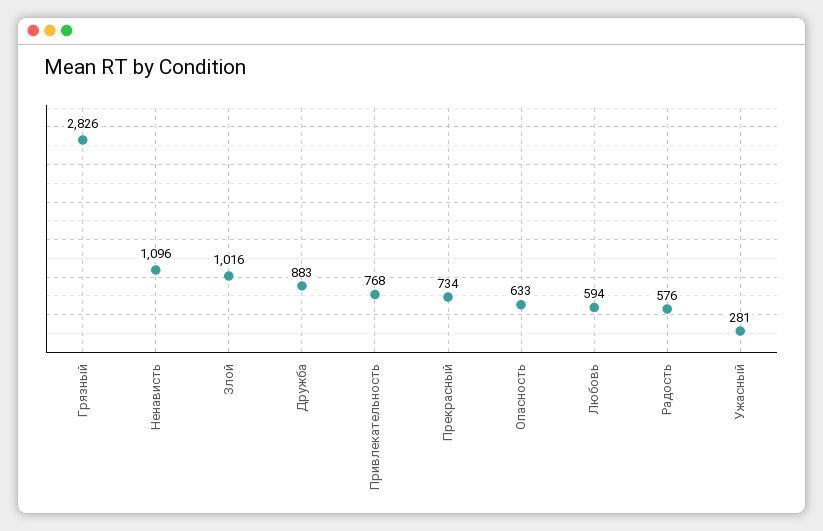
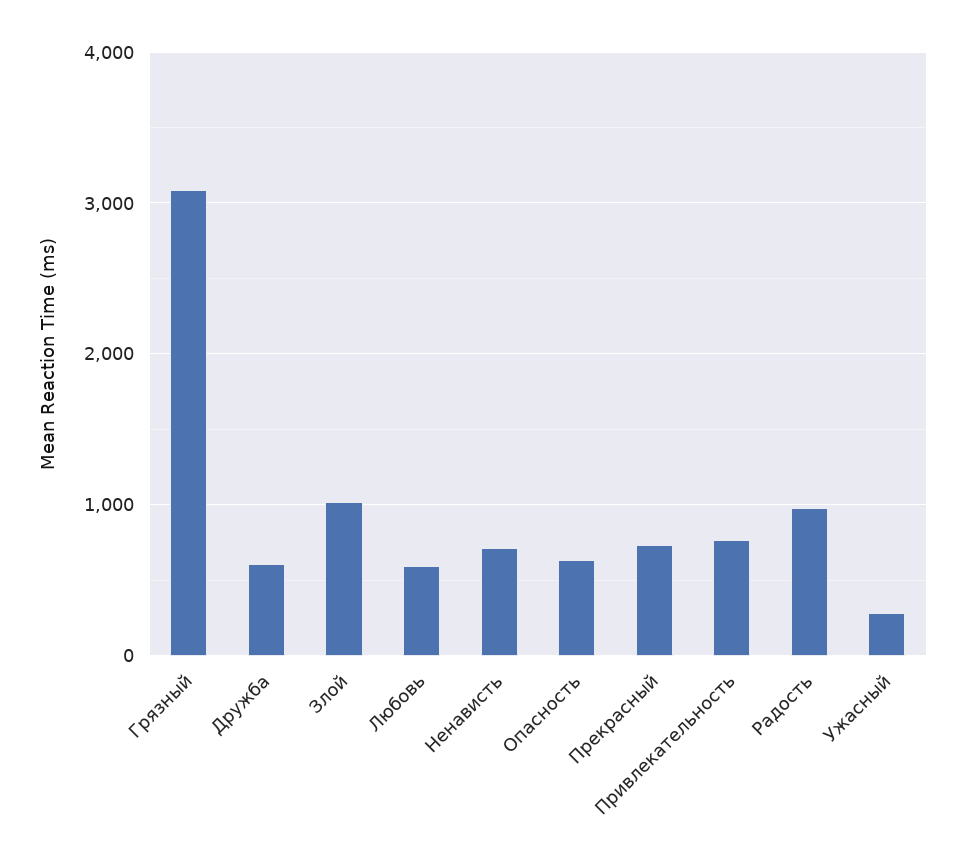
Грязный: 2826 -> 3100
Ненависть: 1096 -> 700
Дружба: 883 -> 600
Радость: 576 -> 1000

